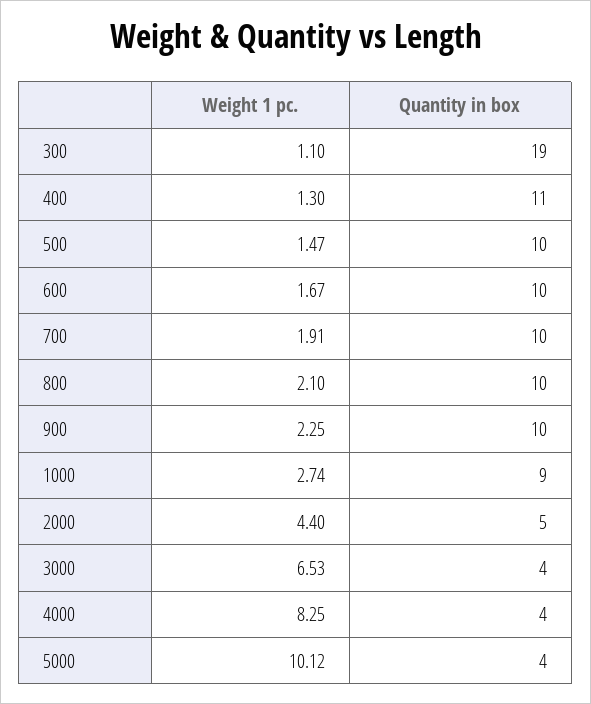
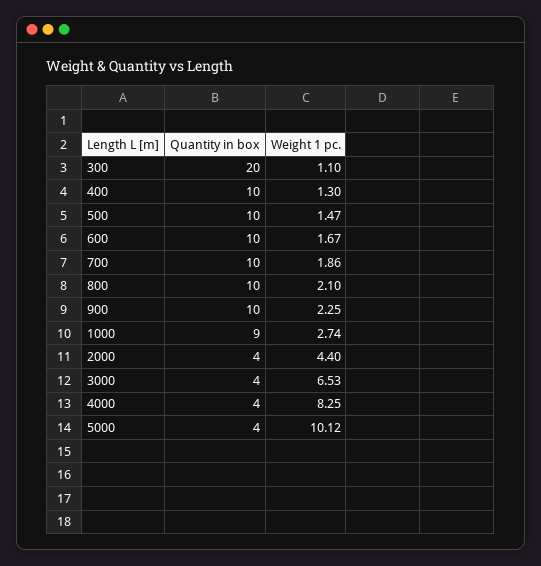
Quantity in box, 300: 19 -> 20
Quantity in box, 400: 11 -> 10
Weight 1 pc., 700: 1.91 -> 1.86
Quantity in box, 2000: 5 -> 4

